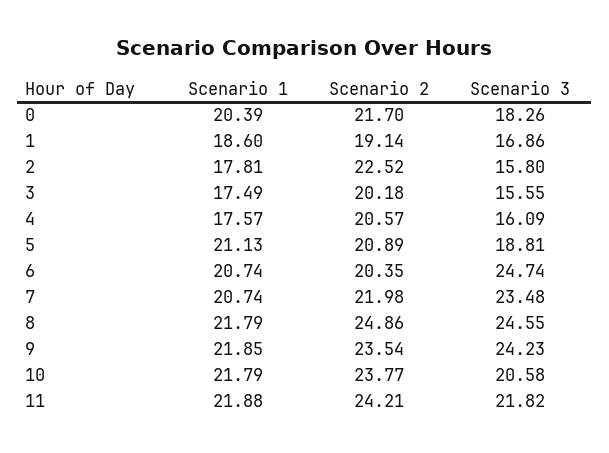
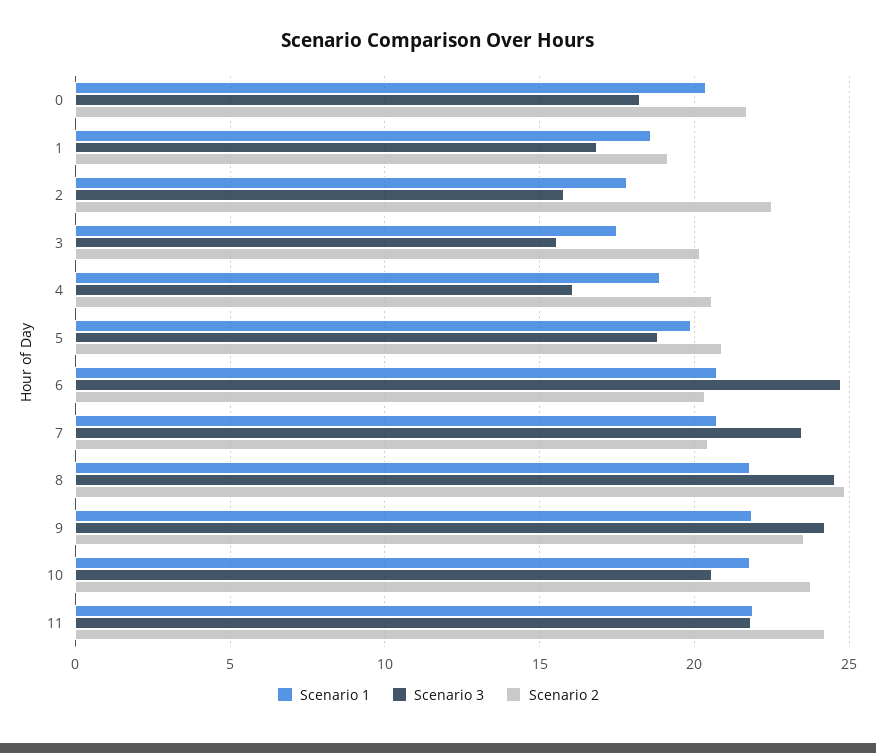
Scenario 1, 4: 17.57 -> 19
Scenario 1, 5: 21.13 -> 20
Scenario 2, 7: 21.98 -> 20.5

